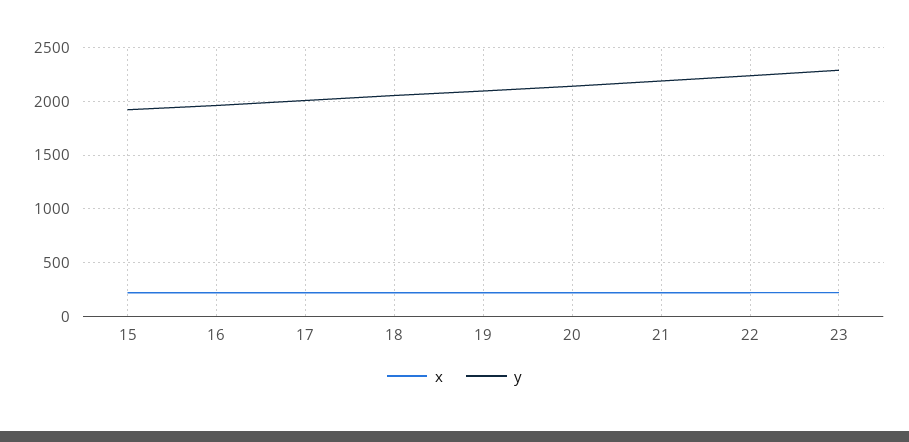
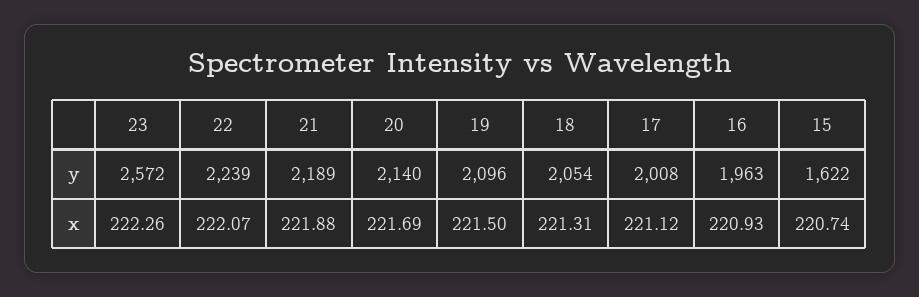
y, 15: 1900 -> 1622
y, 23: 2300 -> 2572

